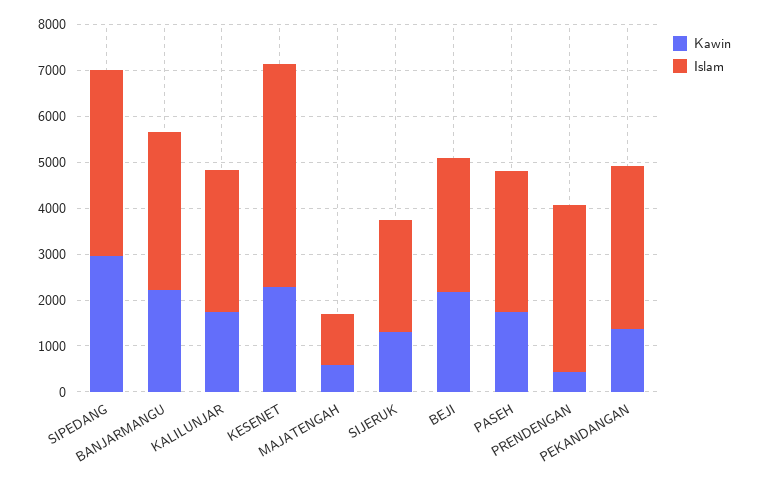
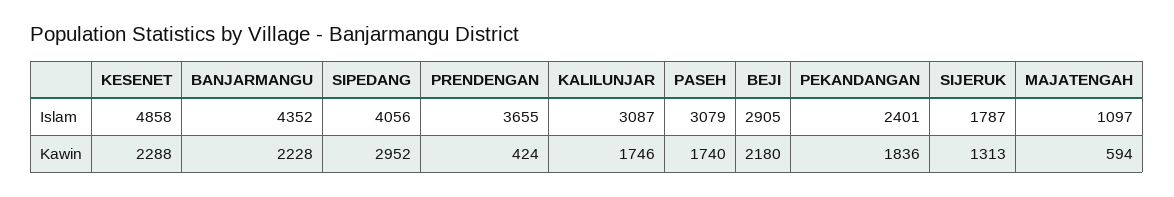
Islam, BANJARMANGU: 3400 -> 4352
Islam, SIJERUK: 2400 -> 1787
Kawin, PEKANDANGAN: 1400 -> 1836
Islam, PEKANDANGAN: 3600 -> 2401

